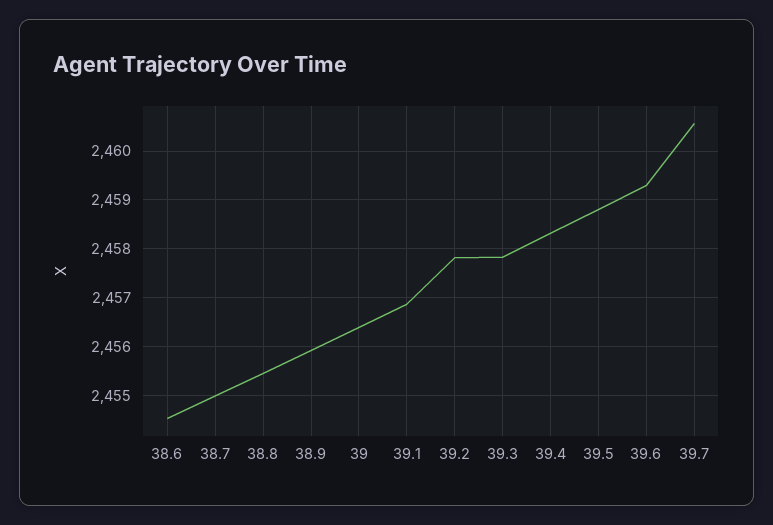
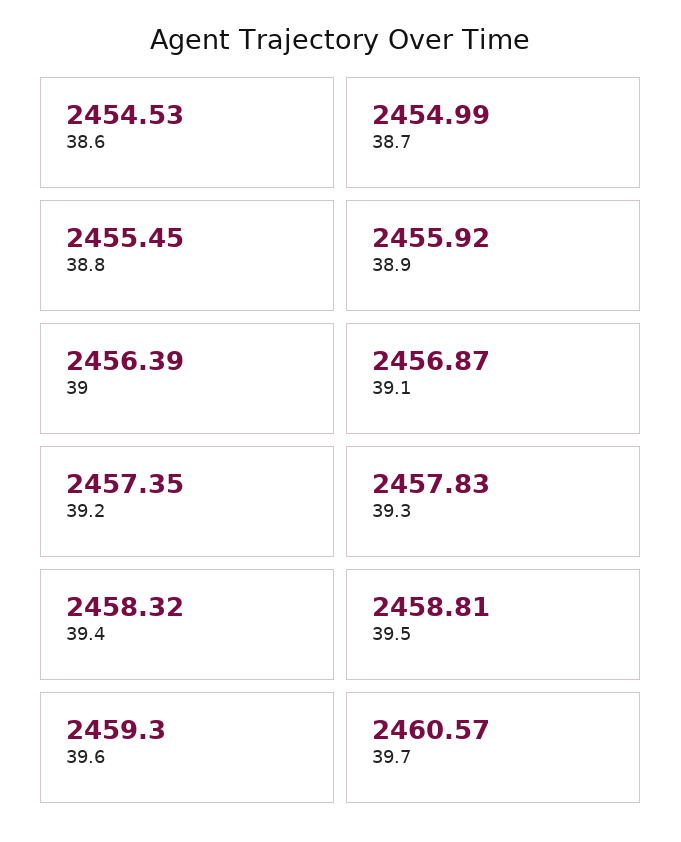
39.2: 2457.8 -> 2457.35

